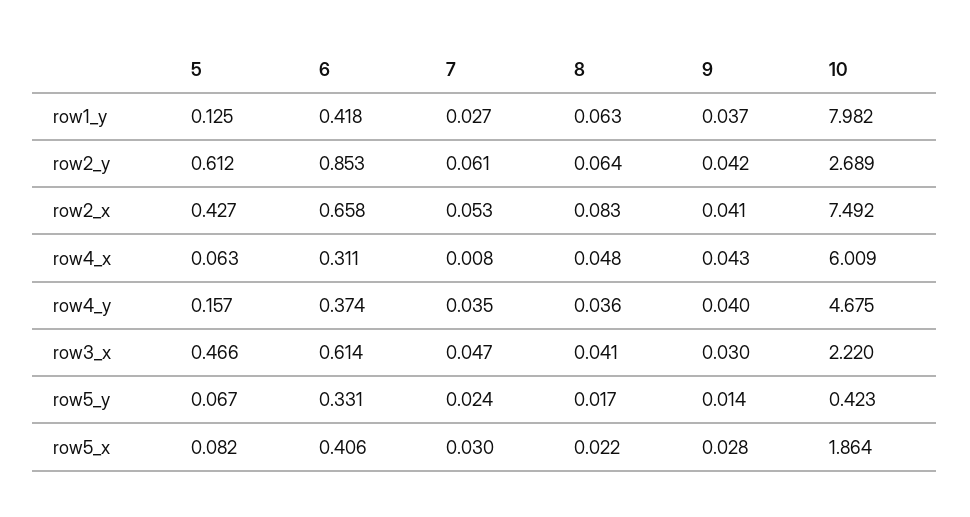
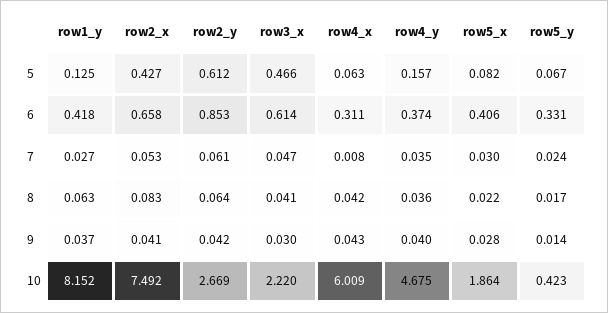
10, row1_y: 7.982 -> 8.152
10, row2_y: 2.689 -> 2.669
8, row4_x: 0.048 -> 0.042

